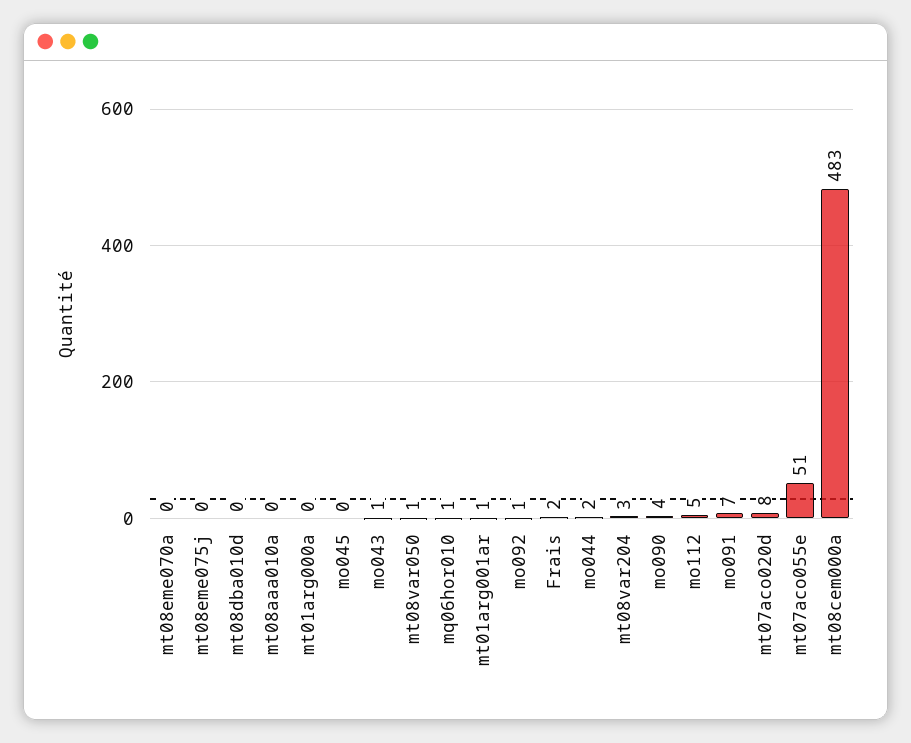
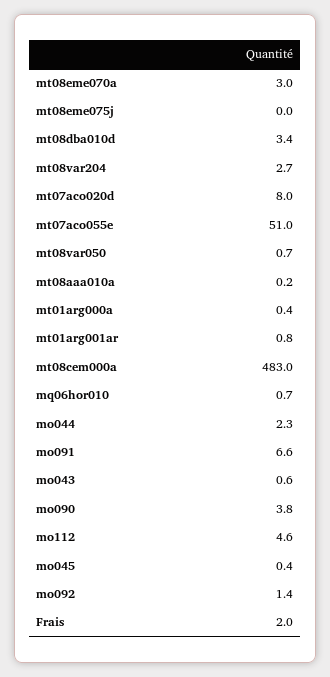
mt08eme070a: 0 -> 3
mt08dba010d: 0 -> 3.4

